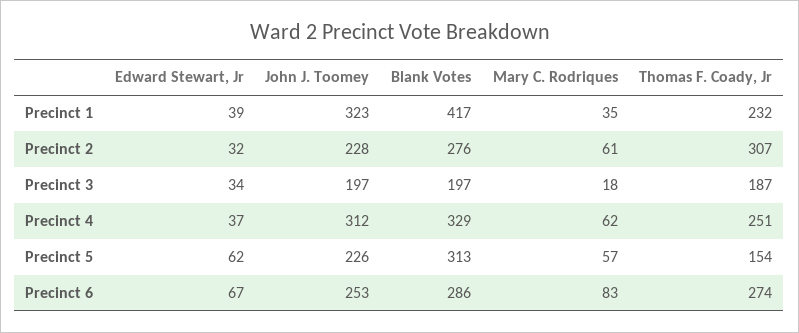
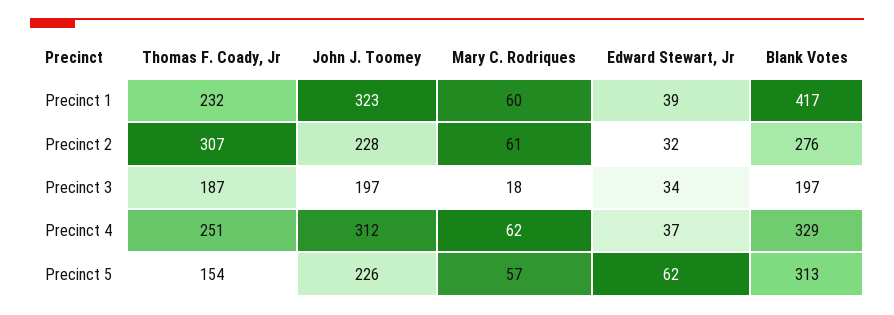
Mary C. Rodriques, Precinct 1: 35 -> 60
Edward Stewart, Jr, Precinct 6: 67 -> none
John J. Toomey, Precinct 6: 253 -> none
Blank Votes, Precinct 6: 286 -> none
Mary C. Rodriques, Precinct 6: 83 -> none
Thomas F. Coady, Jr, Precinct 6: 274 -> none

